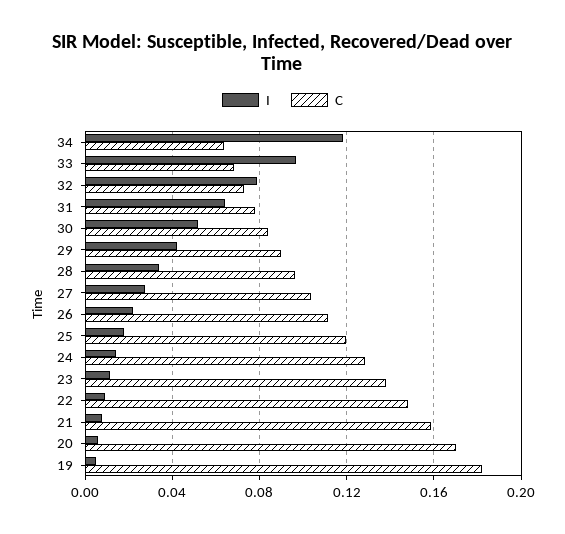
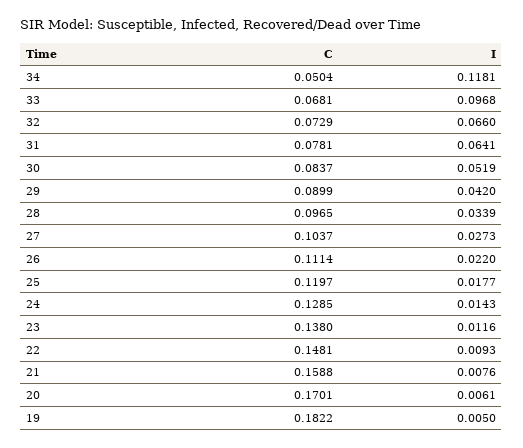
C, 34: 0.065 -> 0.0504
I, 32: 0.08 -> 0.066

